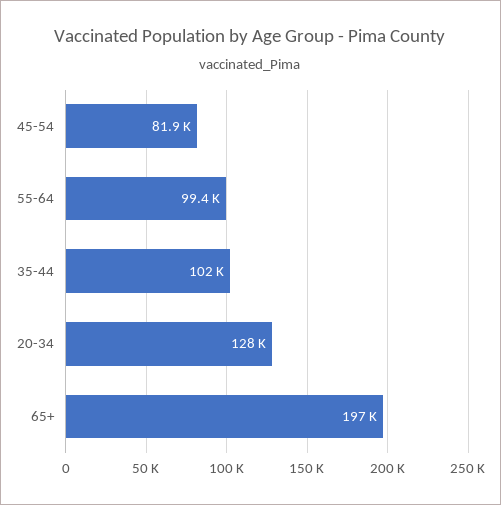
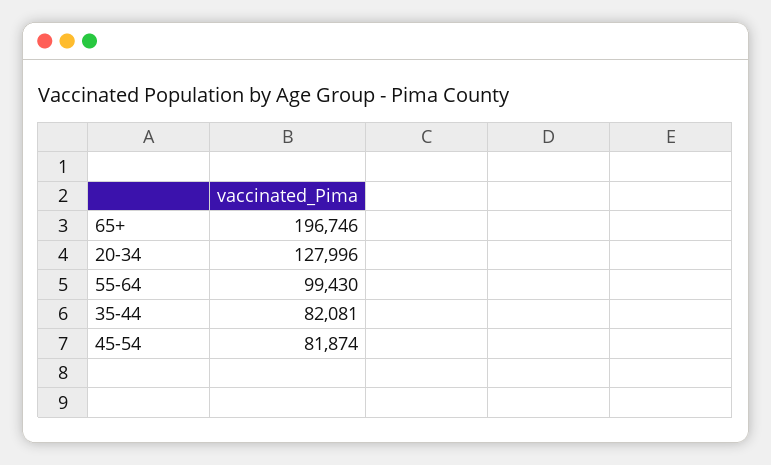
35-44: 102000 -> 82081

